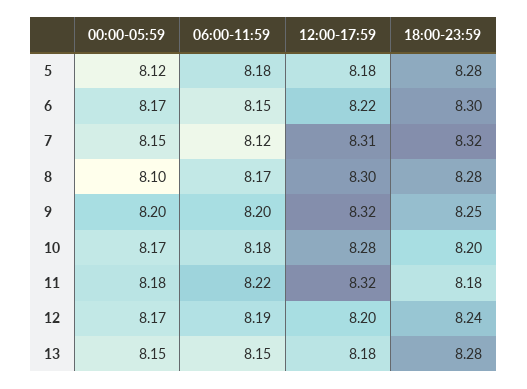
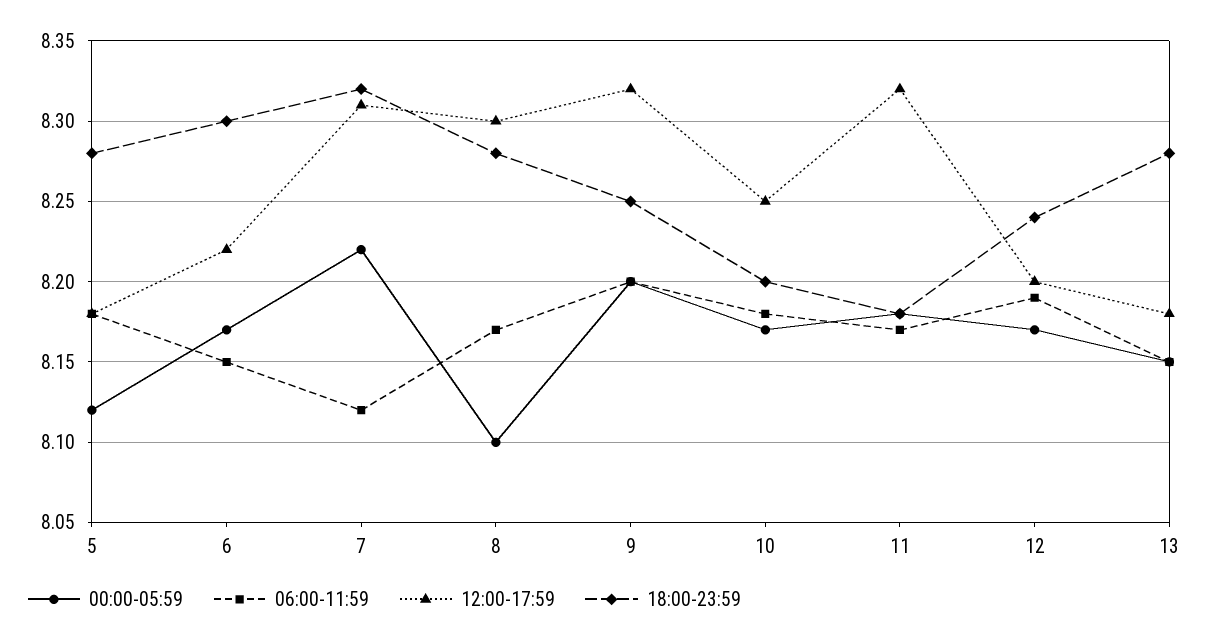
00:00-05:59, 7: 8.15 -> 8.22
12:00-17:59, 10: 8.28 -> 8.25
06:00-11:59, 11: 8.22 -> 8.17

